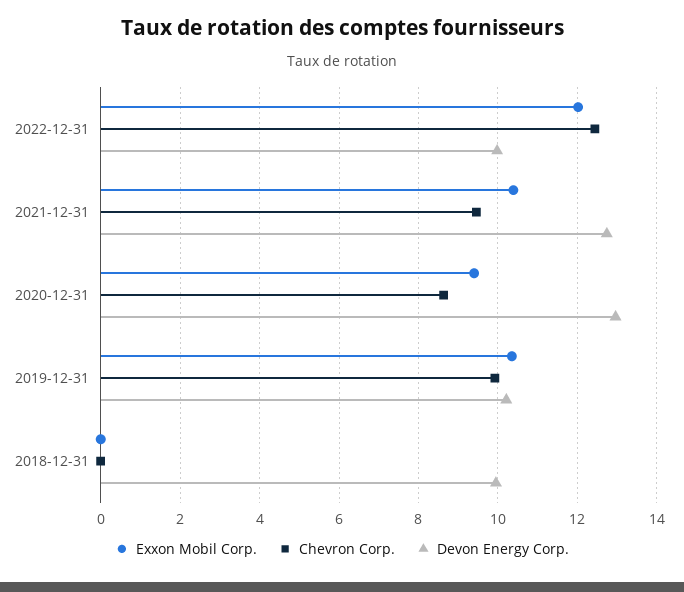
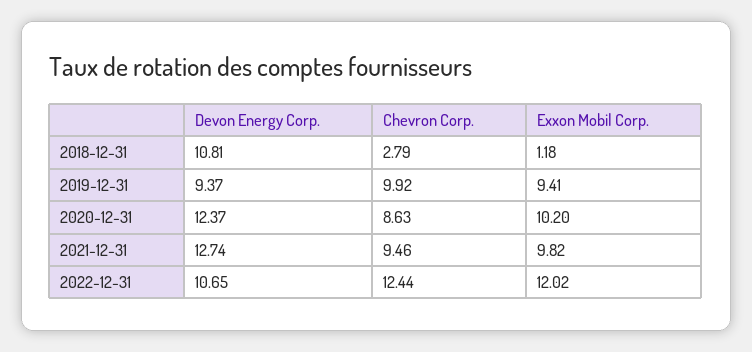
Devon Energy Corp., 2022-12-31: 10 -> 10.65
Exxon Mobil Corp., 2021-12-31: 10.4 -> 9.82
Exxon Mobil Corp., 2020-12-31: 9.4 -> 10.2
Devon Energy Corp., 2020-12-31: 13 -> 12.37
Exxon Mobil Corp., 2019-12-31: 10.4 -> 9.41
Devon Energy Corp., 2019-12-31: 10.2 -> 9.37
Exxon Mobil Corp., 2018-12-31: 0 -> 1.18
Chevron Corp., 2018-12-31: 0 -> 2.79
Devon Energy Corp., 2018-12-31: 10 -> 10.81

